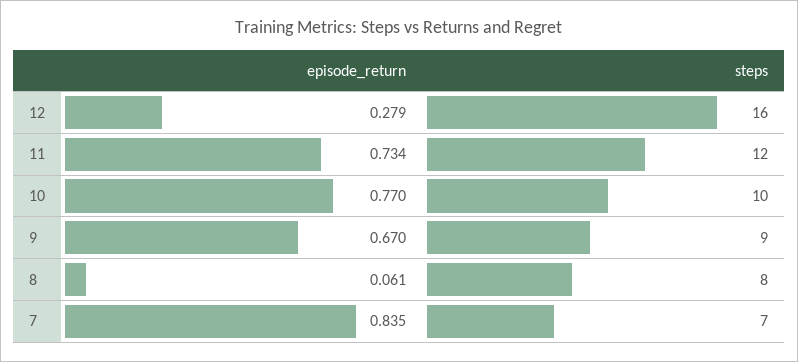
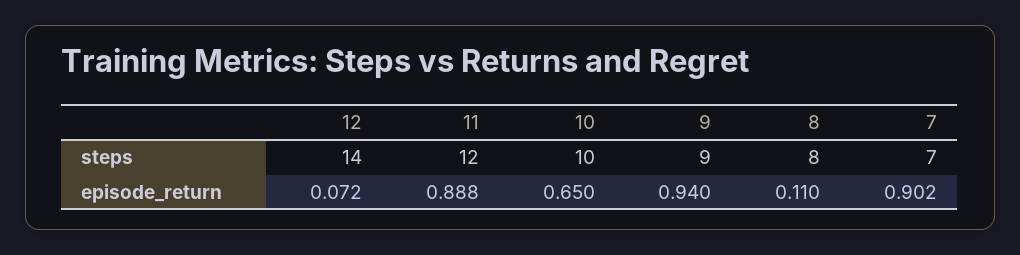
episode_return, 12: 0.279 -> 0.072
steps, 12: 16 -> 14
episode_return, 11: 0.734 -> 0.888
episode_return, 10: 0.77 -> 0.65
episode_return, 9: 0.67 -> 0.94
episode_return, 8: 0.061 -> 0.11
episode_return, 7: 0.835 -> 0.902

